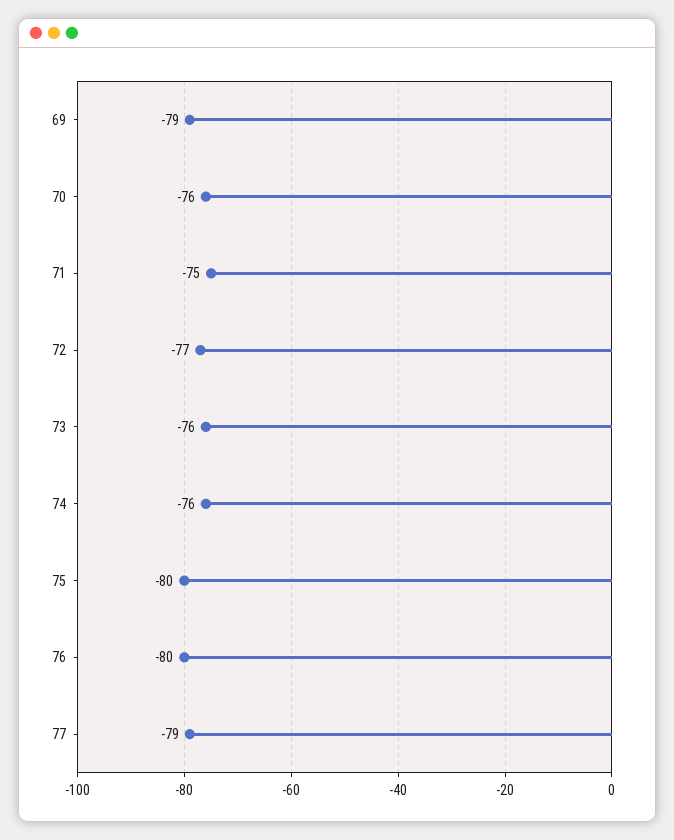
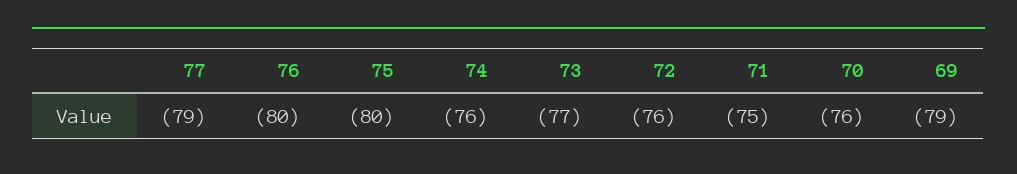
72: -77 -> -76
73: -76 -> -77

